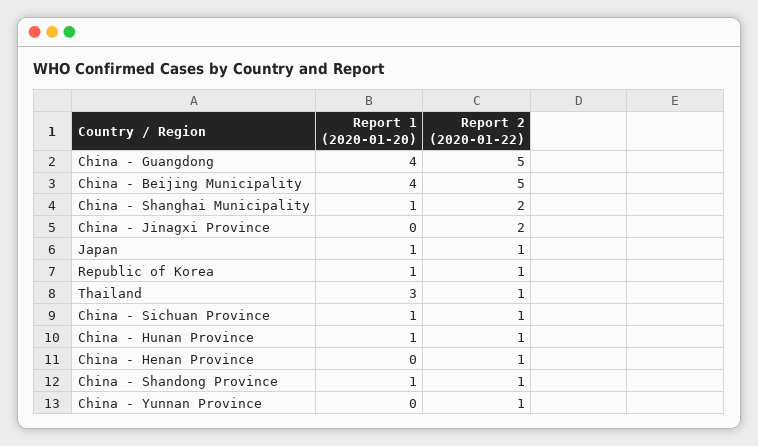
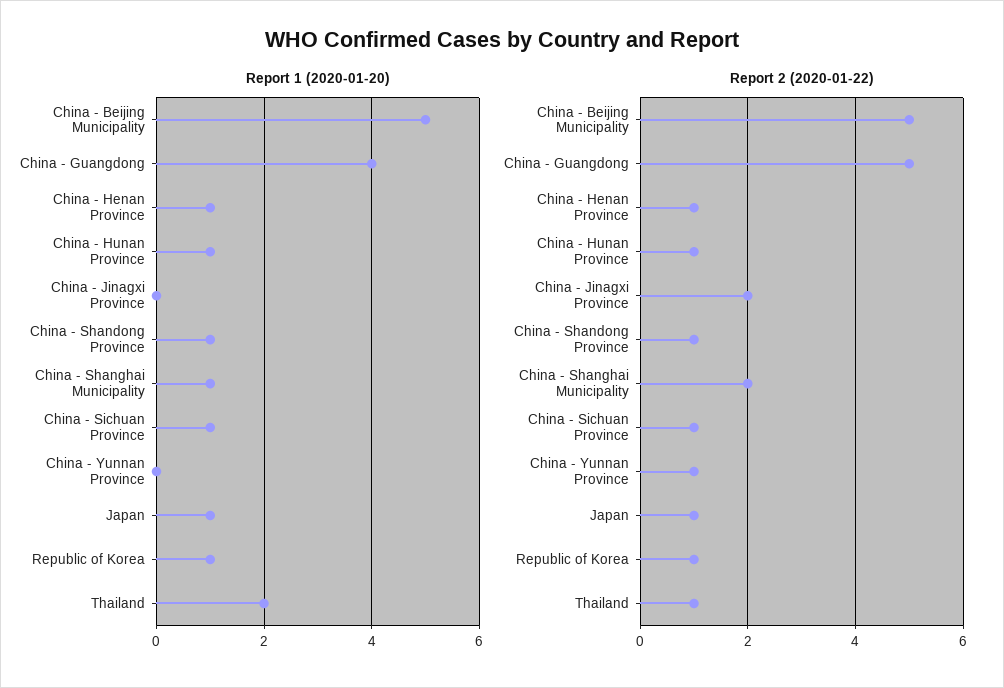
Report 1 (2020-01-20), China - Beijing Municipality: 4 -> 5
Report 1 (2020-01-20), Thailand: 3 -> 2
Report 1 (2020-01-20), China - Henan Province: 0 -> 1

